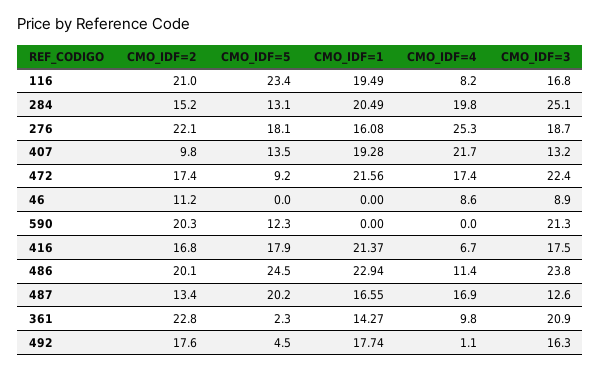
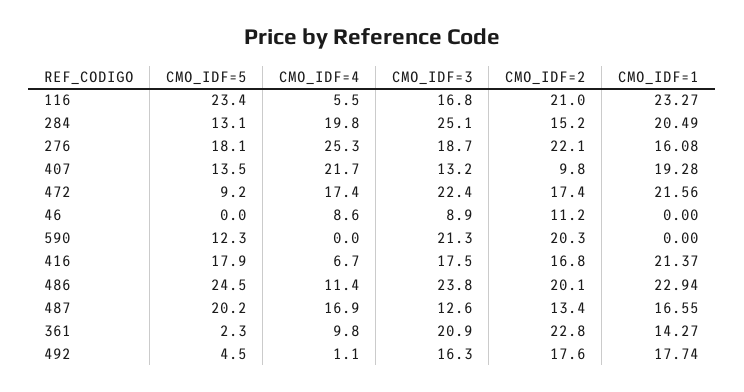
CMO_IDF=1, 116: 19.49 -> 23.27
CMO_IDF=4, 116: 8.2 -> 5.5

